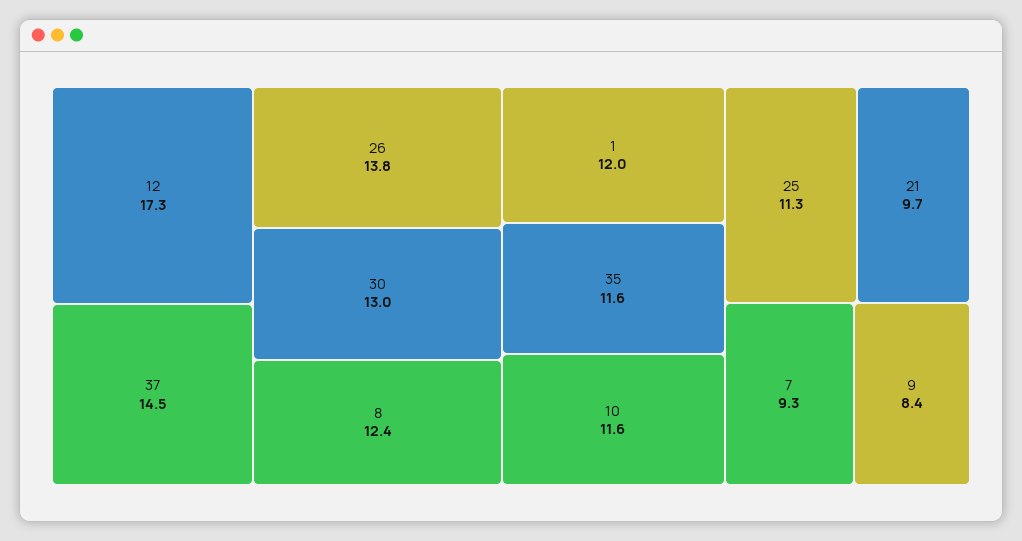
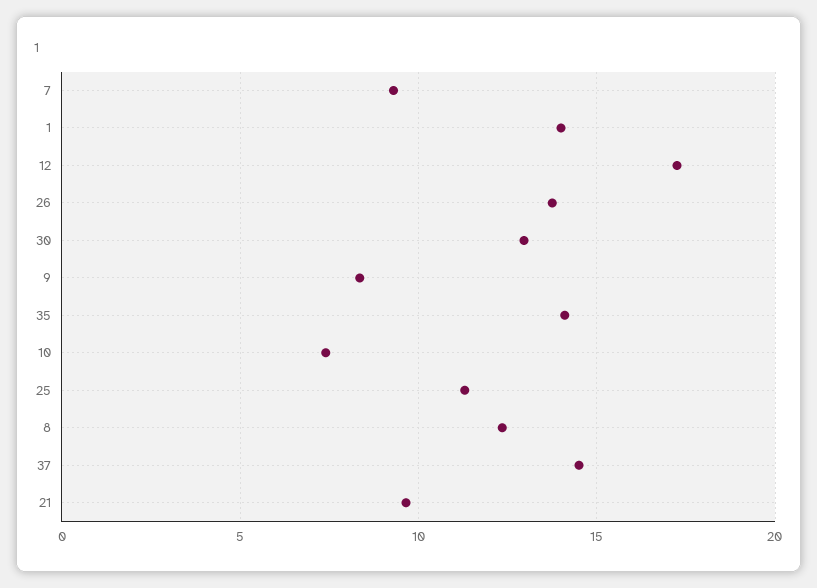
1: 12 -> 14
35: 11.6 -> 14
10: 11.6 -> 7.5

